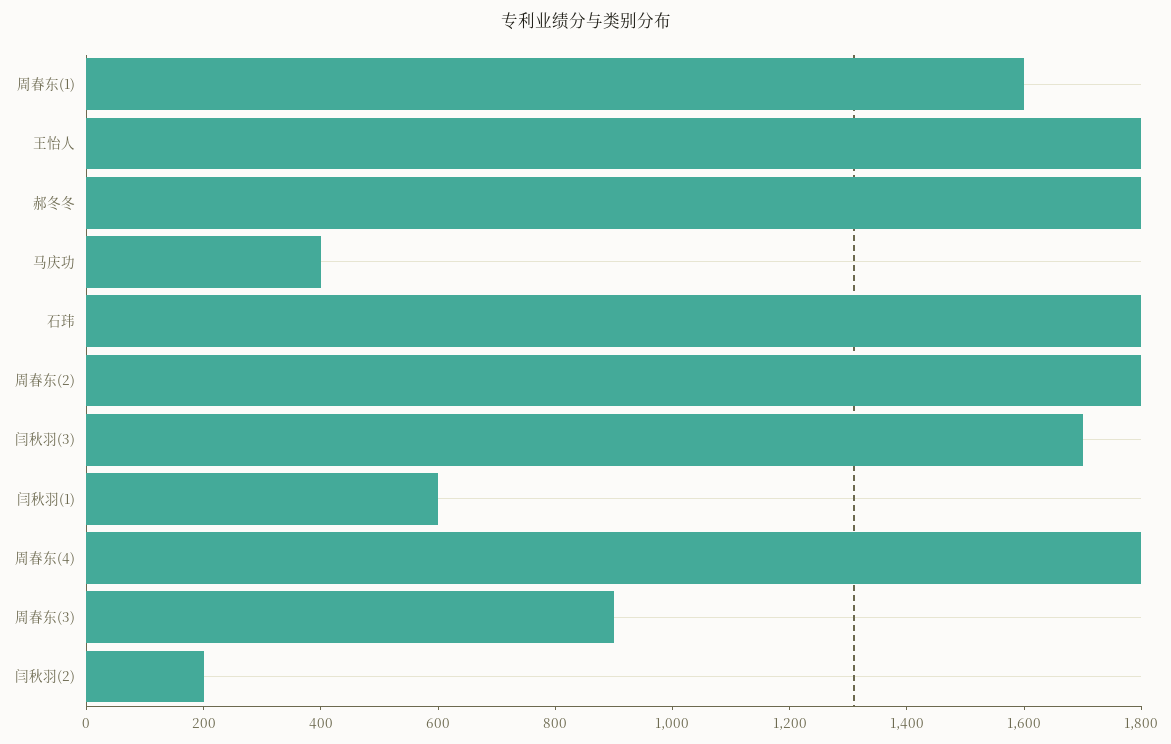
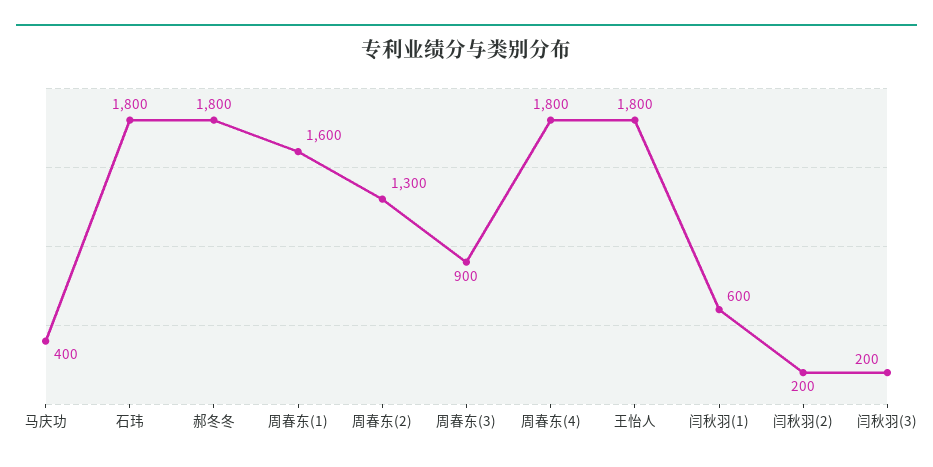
周春东(2): 1800 -> 1300
闫秋羽(3): 1700 -> 200

